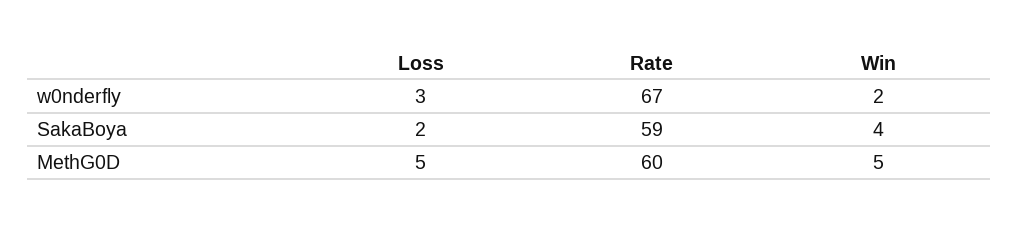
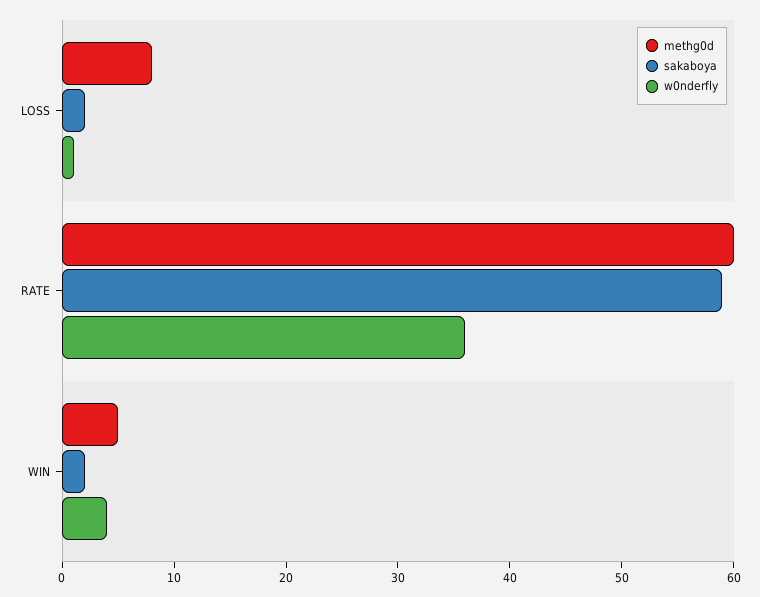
w0nderfly, Loss: 3 -> 1
w0nderfly, Rate: 67 -> 36
w0nderfly, Win: 2 -> 4
SakaBoya, Win: 4 -> 2
MethG0D, Loss: 5 -> 8

